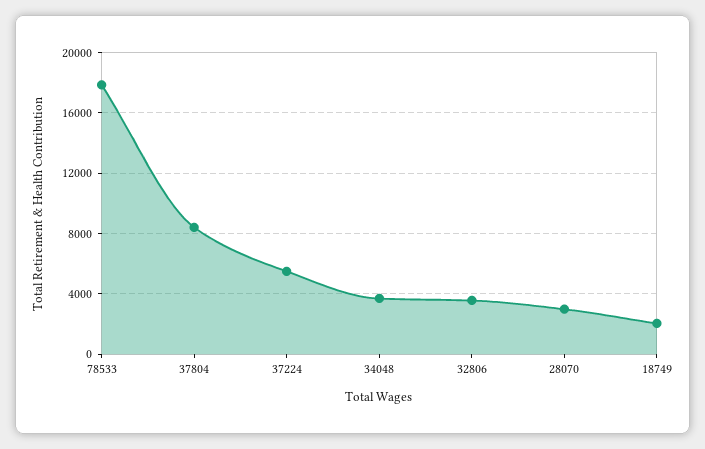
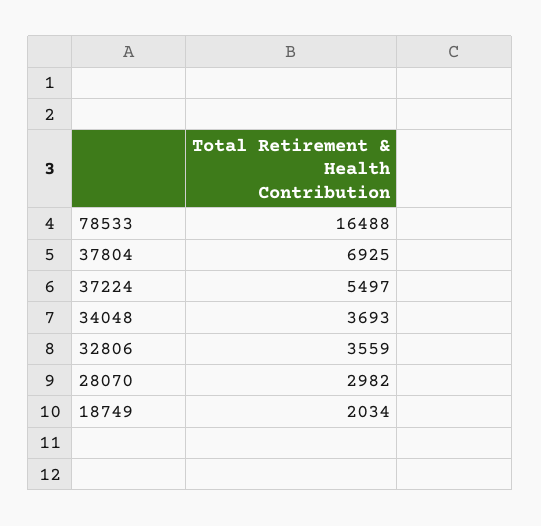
78533: 18000 -> 16488
37804: 8500 -> 6925

